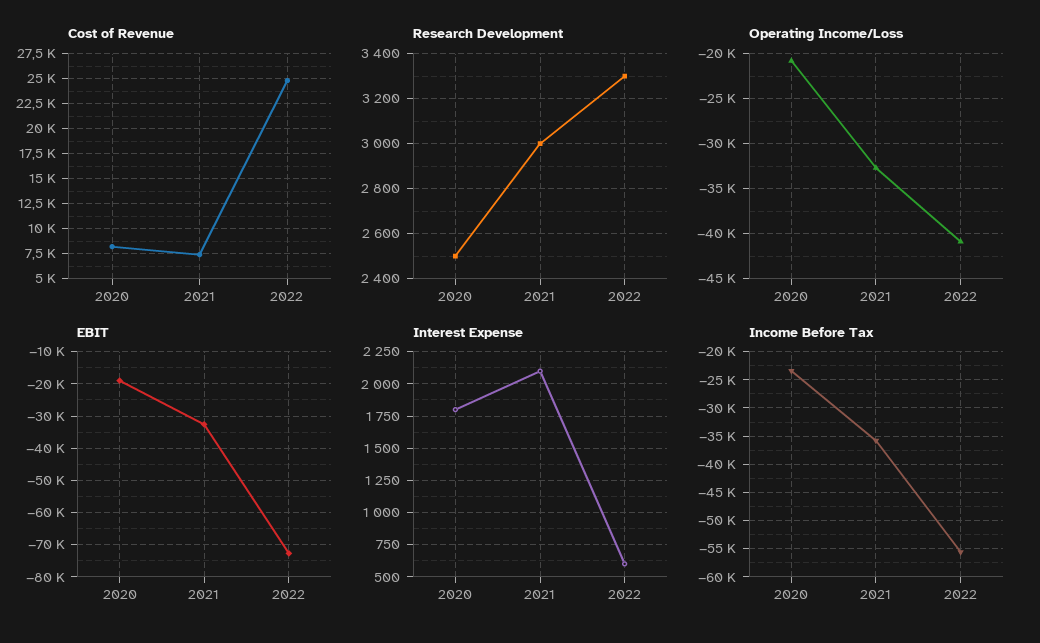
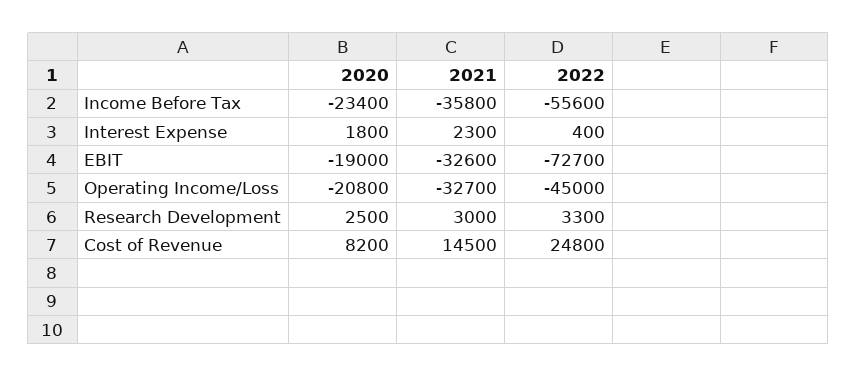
Cost of Revenue, 2021: 7500 -> 14500
Operating Income/Loss, 2022: -41000 -> -45000
Interest Expense, 2021: 2100 -> 2300
Interest Expense, 2022: 600 -> 400

